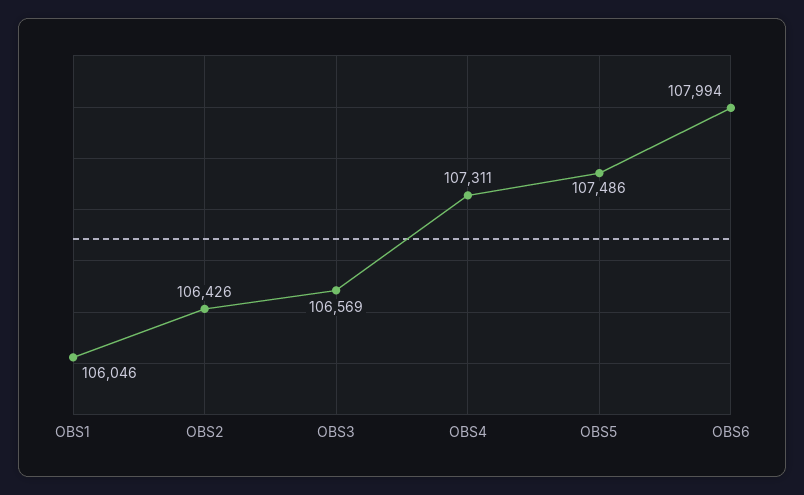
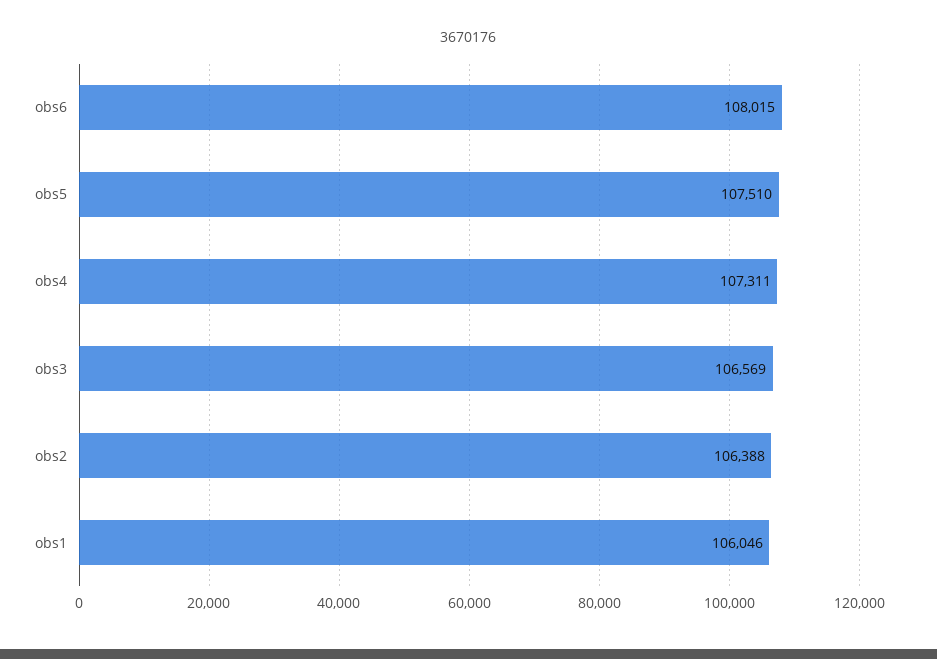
OBS2: 106426 -> 106388
OBS5: 107486 -> 107510
OBS6: 107994 -> 108015

